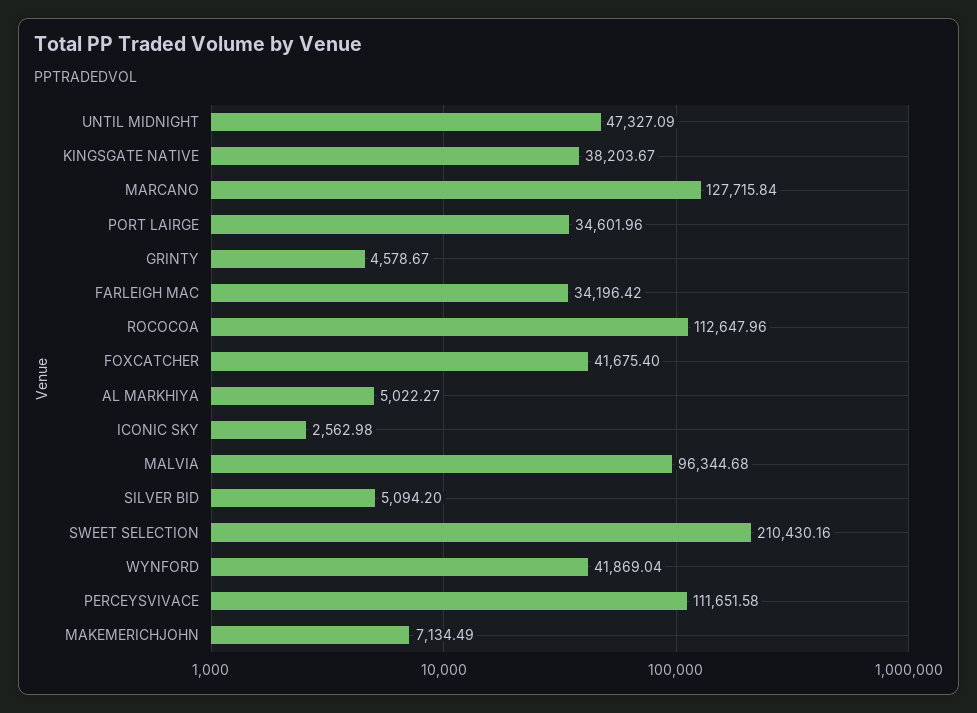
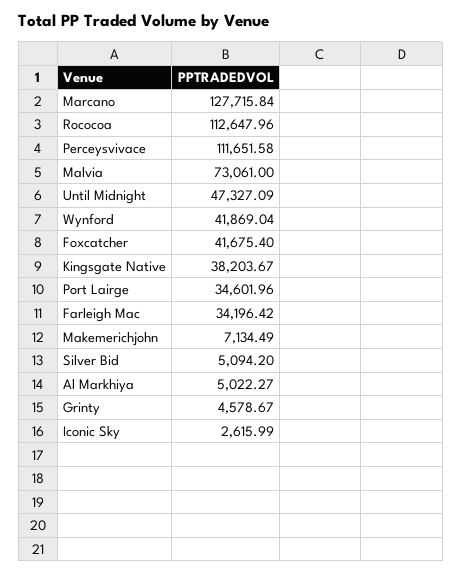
ICONIC SKY: 2562.98 -> 2615.99
MALVIA: 96344.68 -> 73061
SWEET SELECTION: 210430.16 -> none

